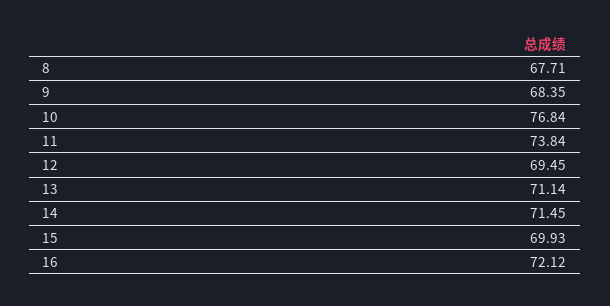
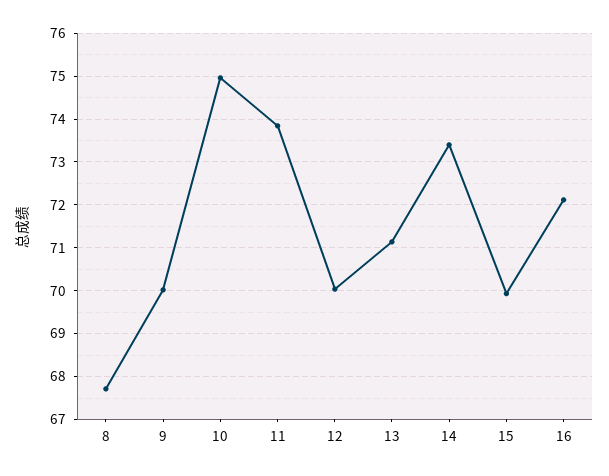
9: 68.35 -> 70
10: 76.84 -> 75
12: 69.45 -> 70
14: 71.45 -> 73.4

